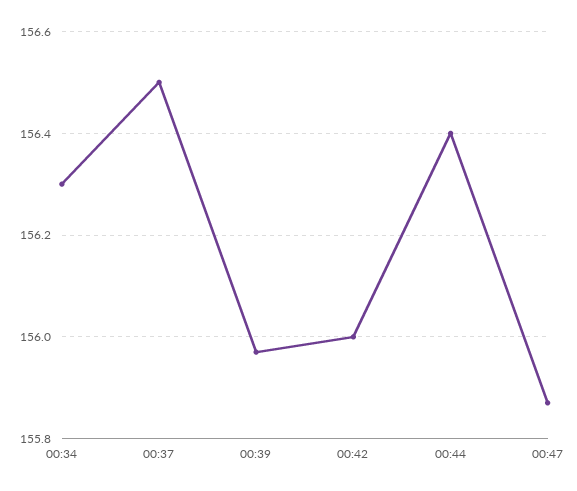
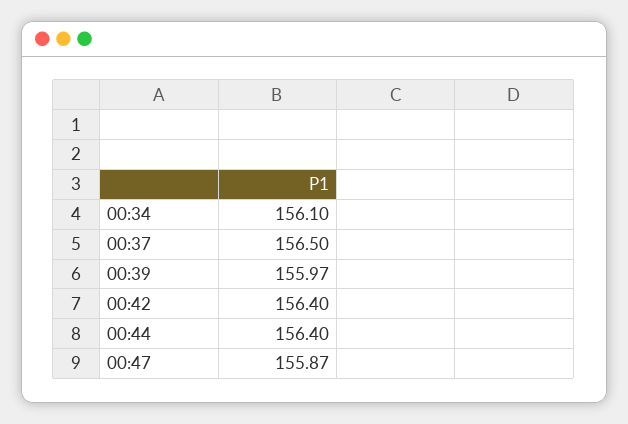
00:34: 156.3 -> 156.1
00:42: 156 -> 156.4

